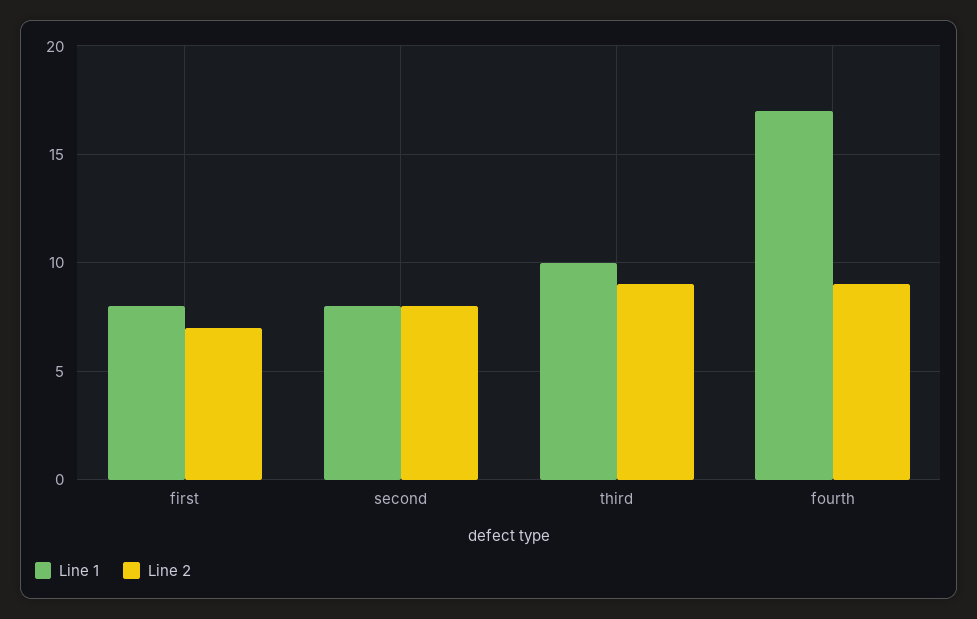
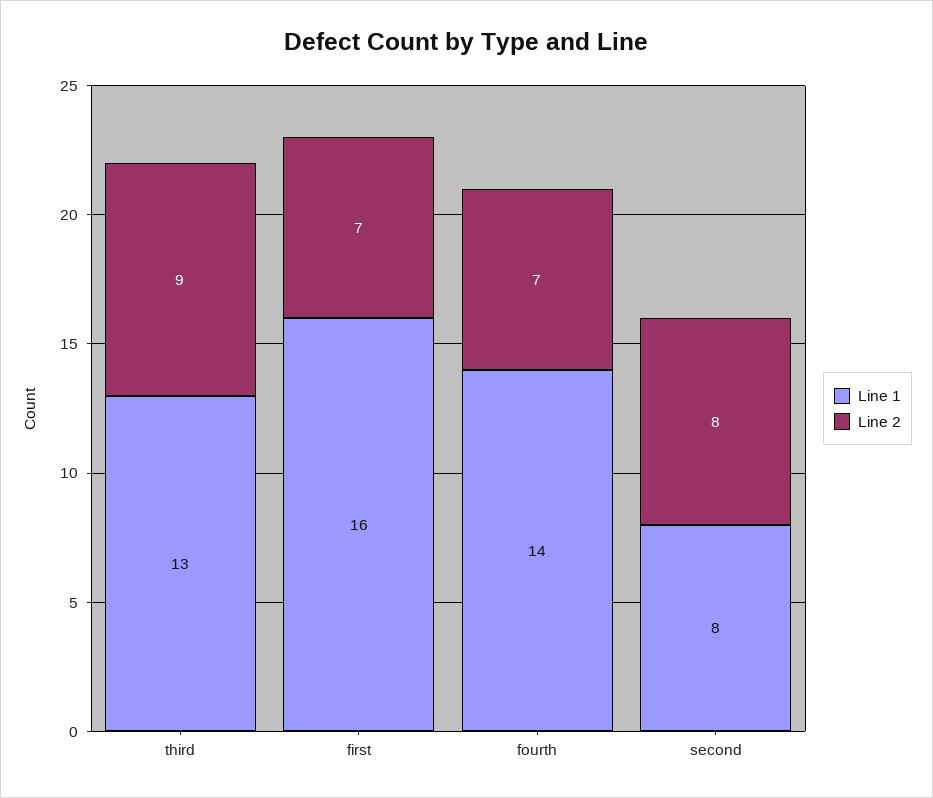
Line 1, first: 8 -> 16
Line 1, third: 10 -> 13
Line 1, fourth: 17 -> 14
Line 2, fourth: 9 -> 7

